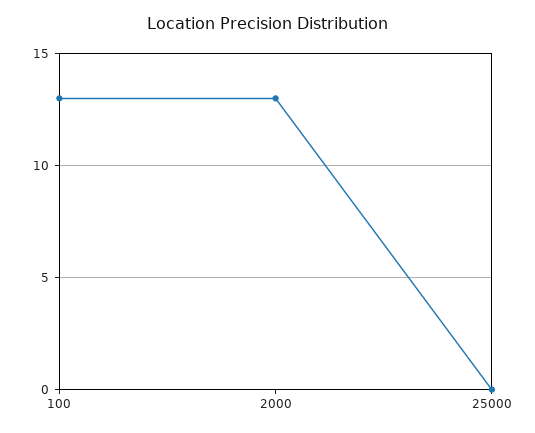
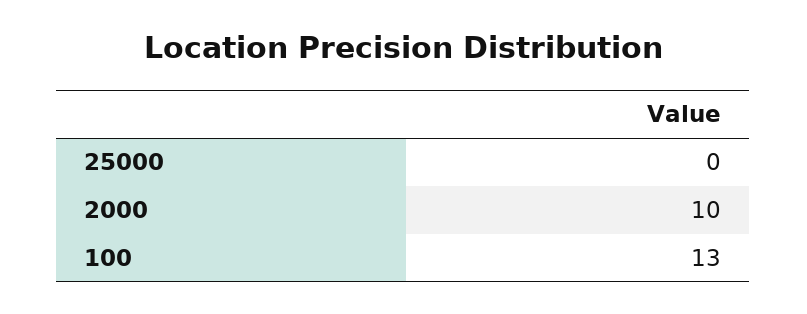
2000: 13 -> 10

